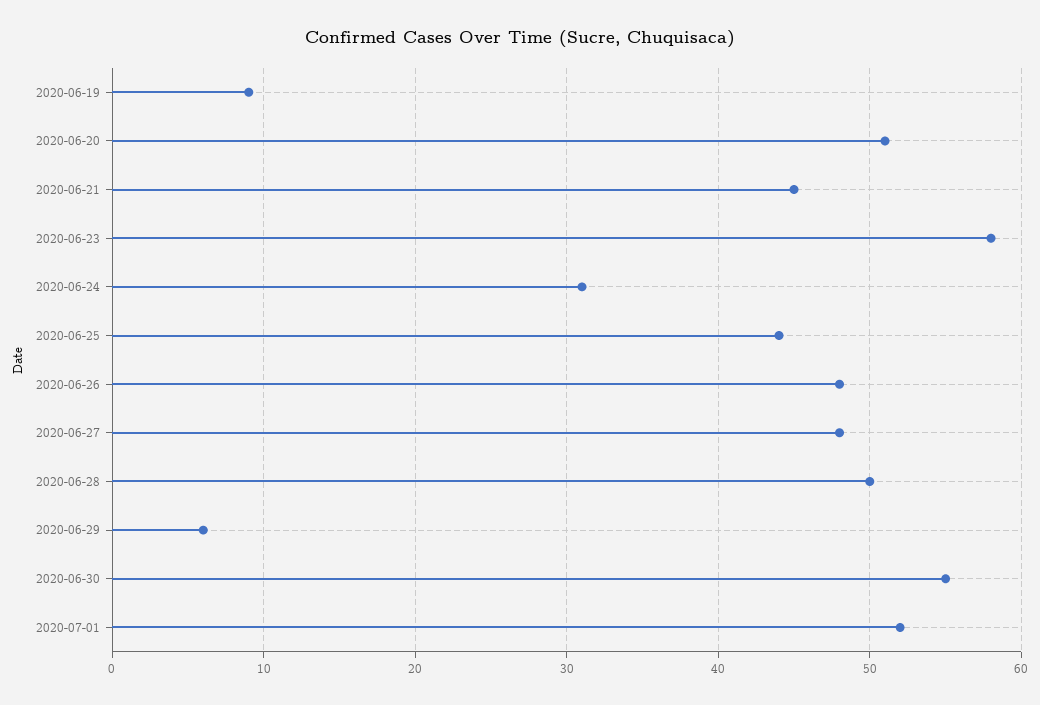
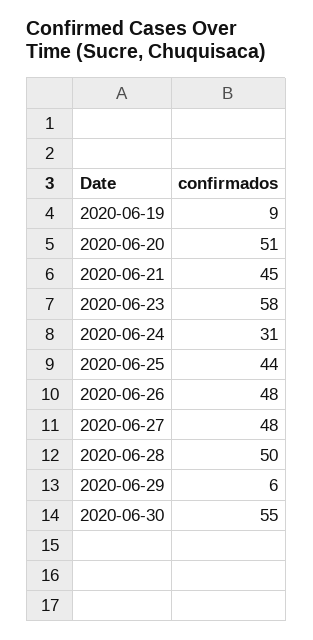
2020-07-01: 52 -> none

